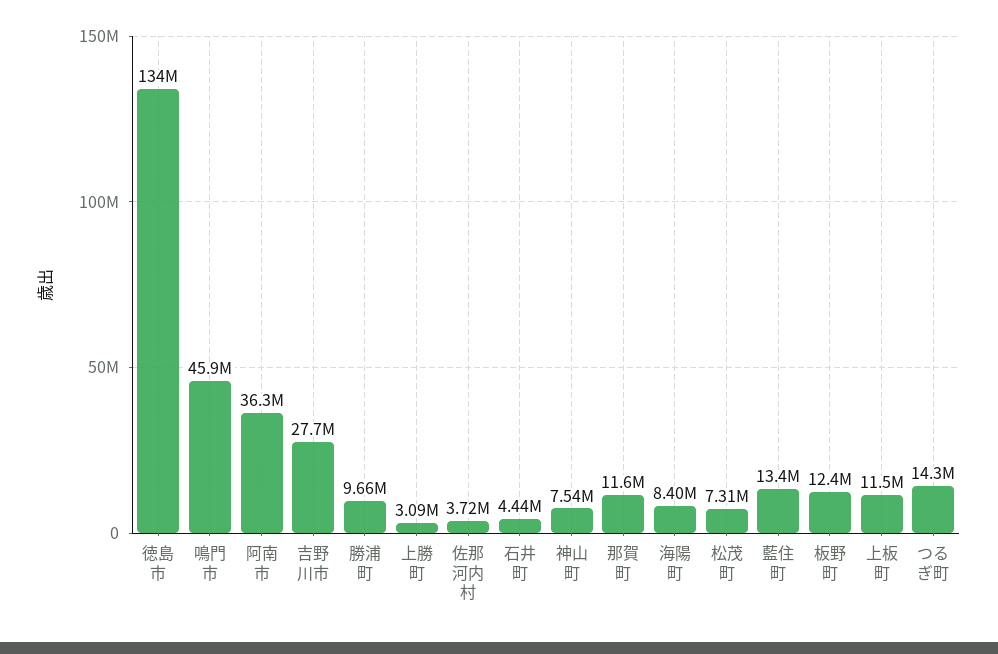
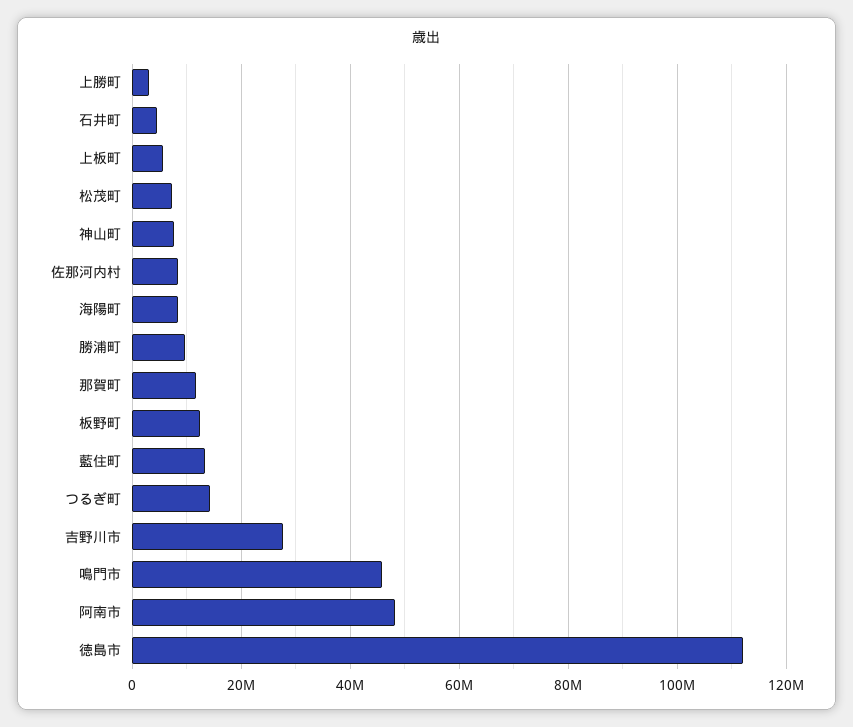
徳島市: 134000000 -> 112000000
阿南市: 36300000 -> 48000000
佐那河内村: 3720000 -> 8000000
上板町: 11500000 -> 6000000

